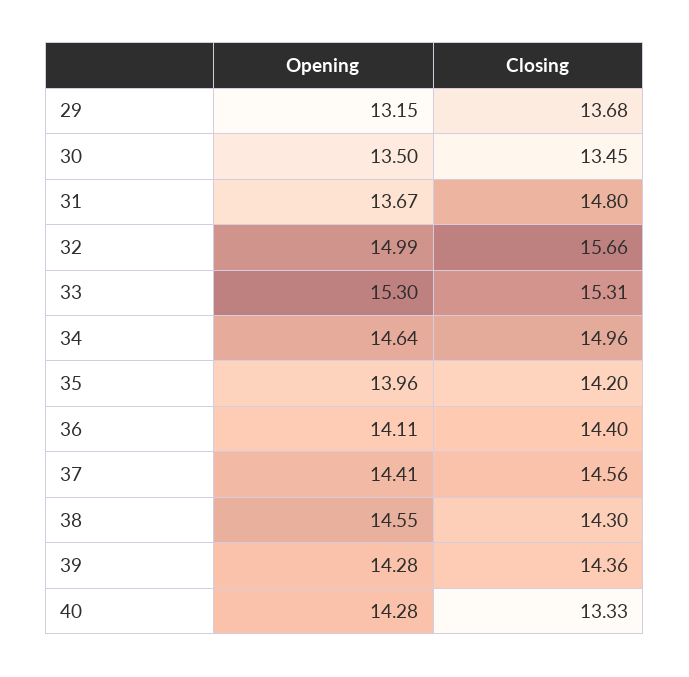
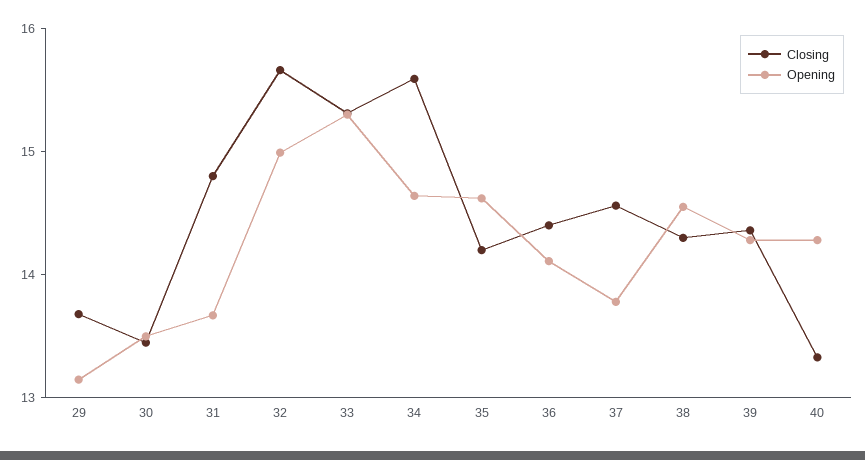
Closing, 34: 14.96 -> 15.6
Opening, 35: 13.96 -> 14.6
Opening, 37: 14.41 -> 13.8

